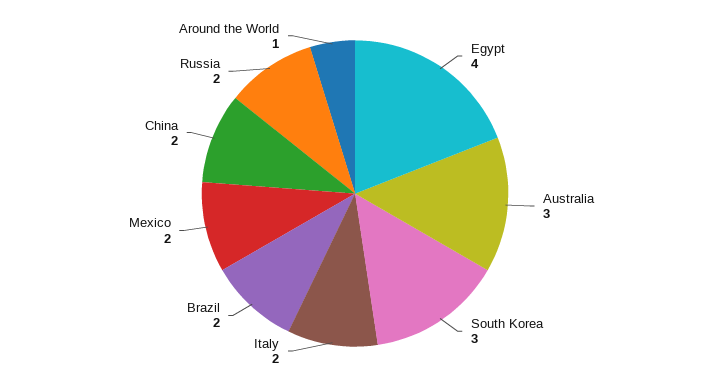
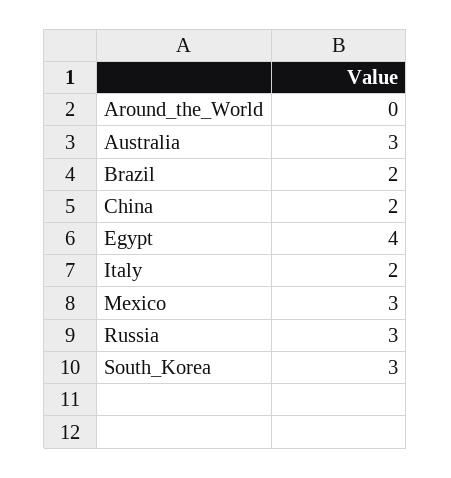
Mexico: 2 -> 3
Russia: 2 -> 3
Around the World: 1 -> 0

